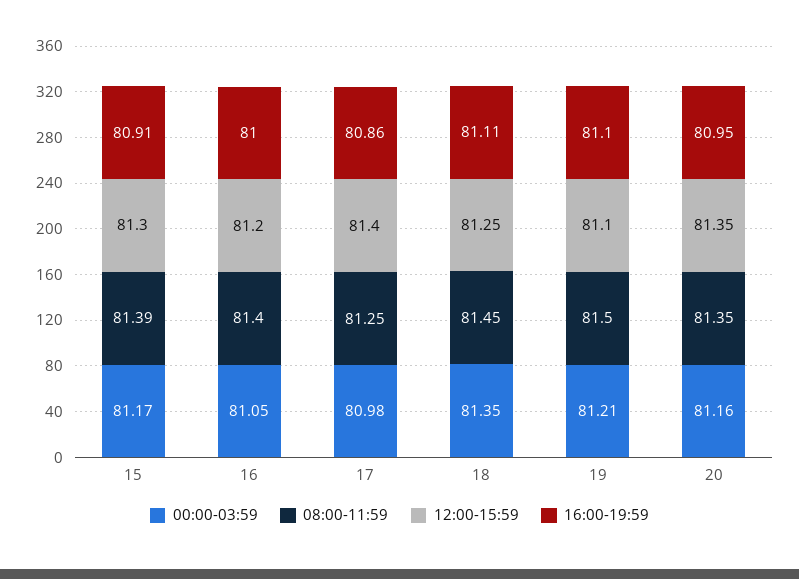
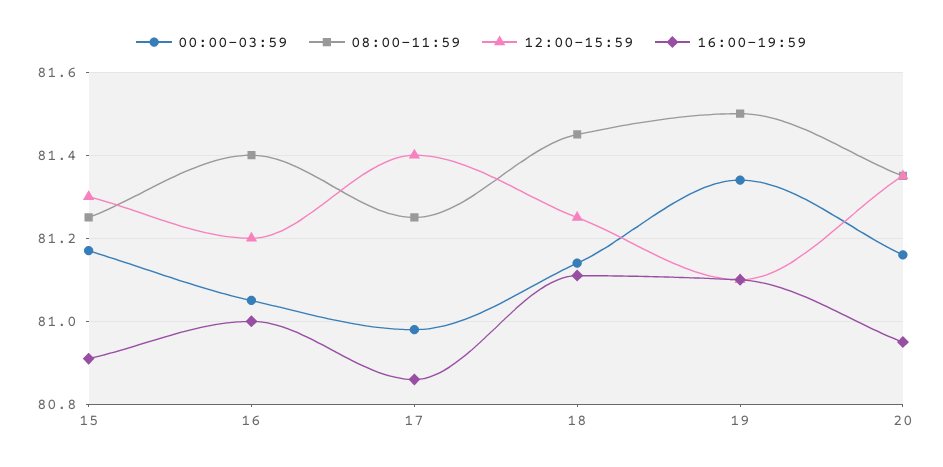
08:00-11:59, 15: 81.39 -> 81.25
00:00-03:59, 18: 81.35 -> 81.15
00:00-03:59, 19: 81.21 -> 81.35

